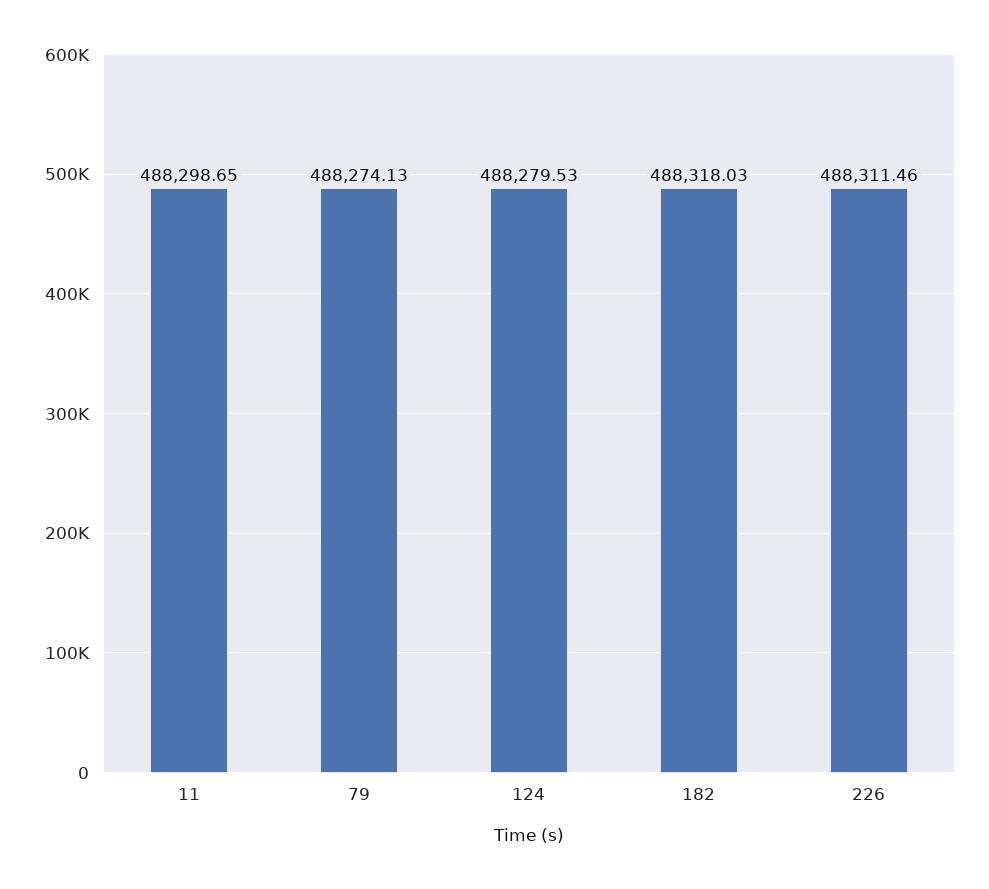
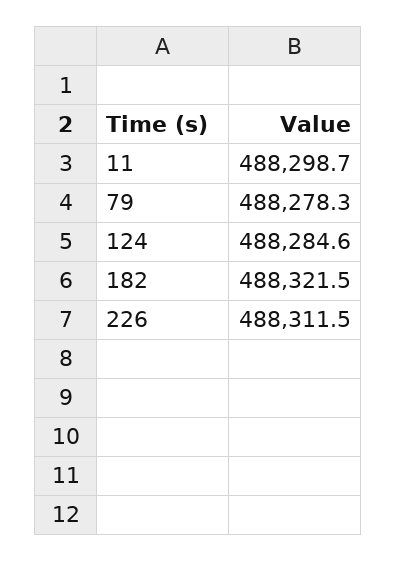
79: 488274.13 -> 488278.3
124: 488279.53 -> 488284.6
182: 488318.03 -> 488321.5

